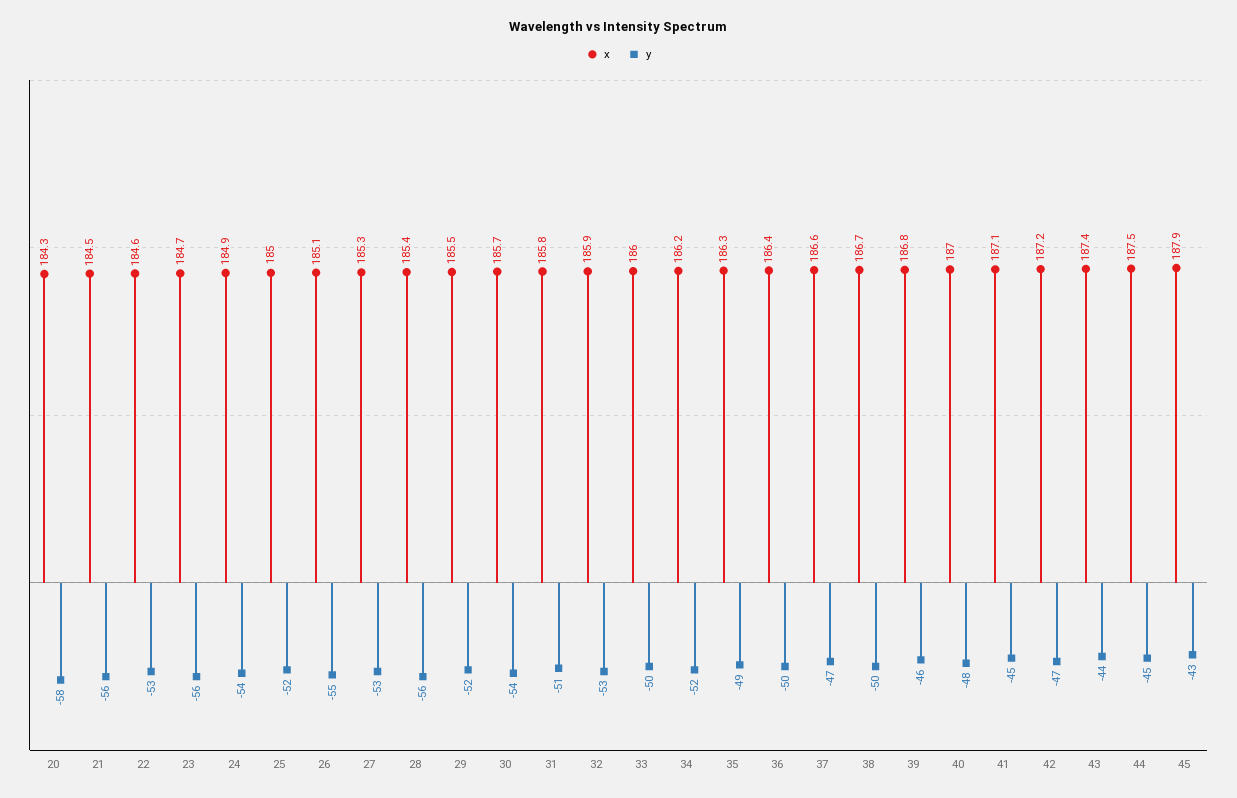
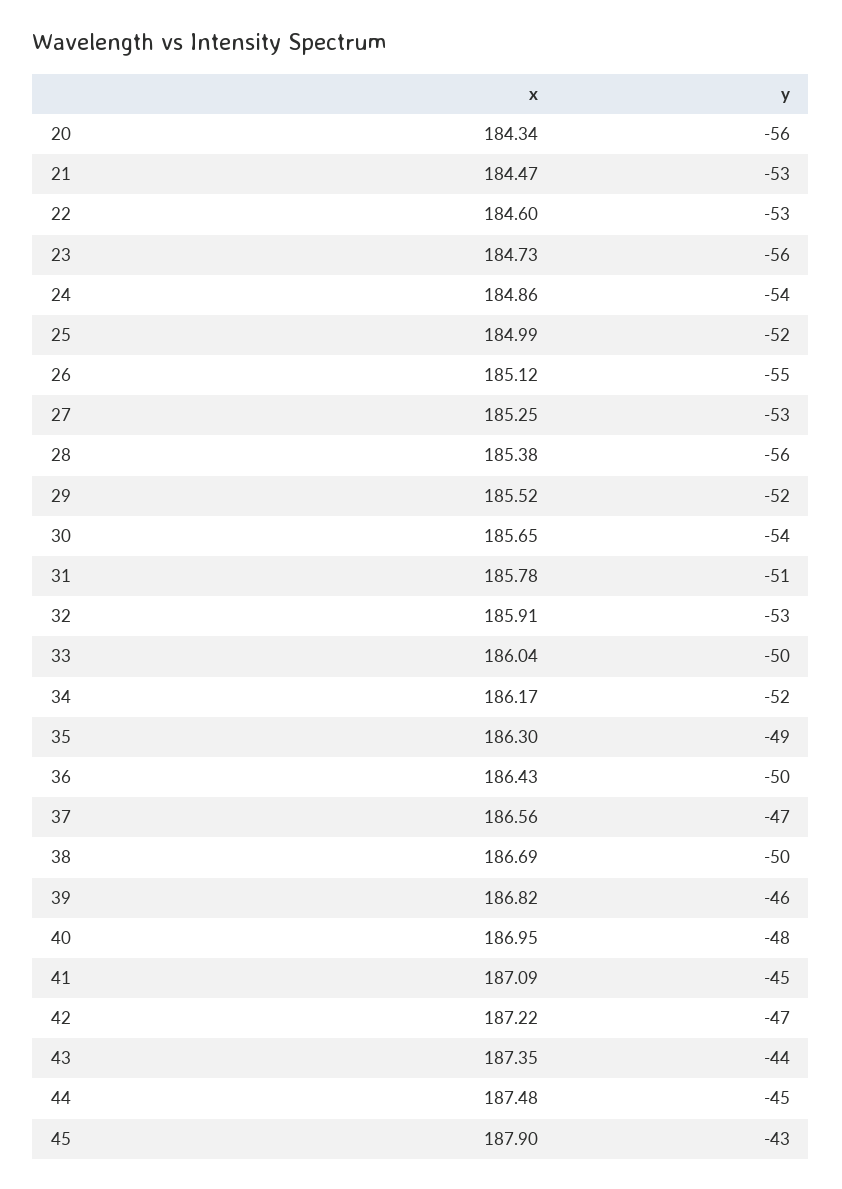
y, 20: -58 -> -56
y, 21: -56 -> -53

